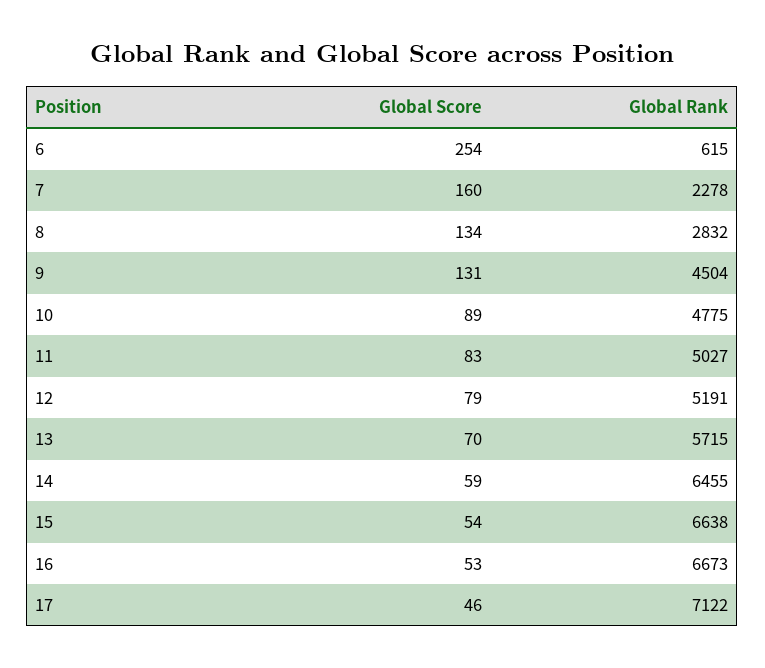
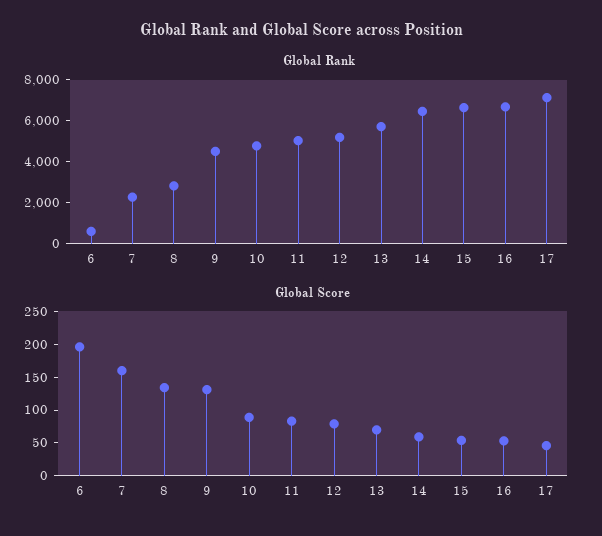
Global Score, 6: 254 -> 200

